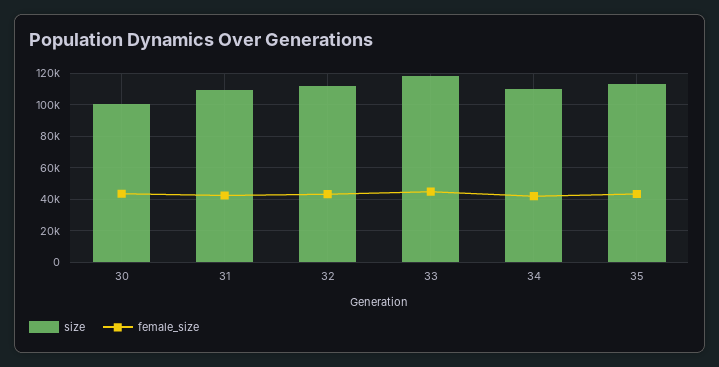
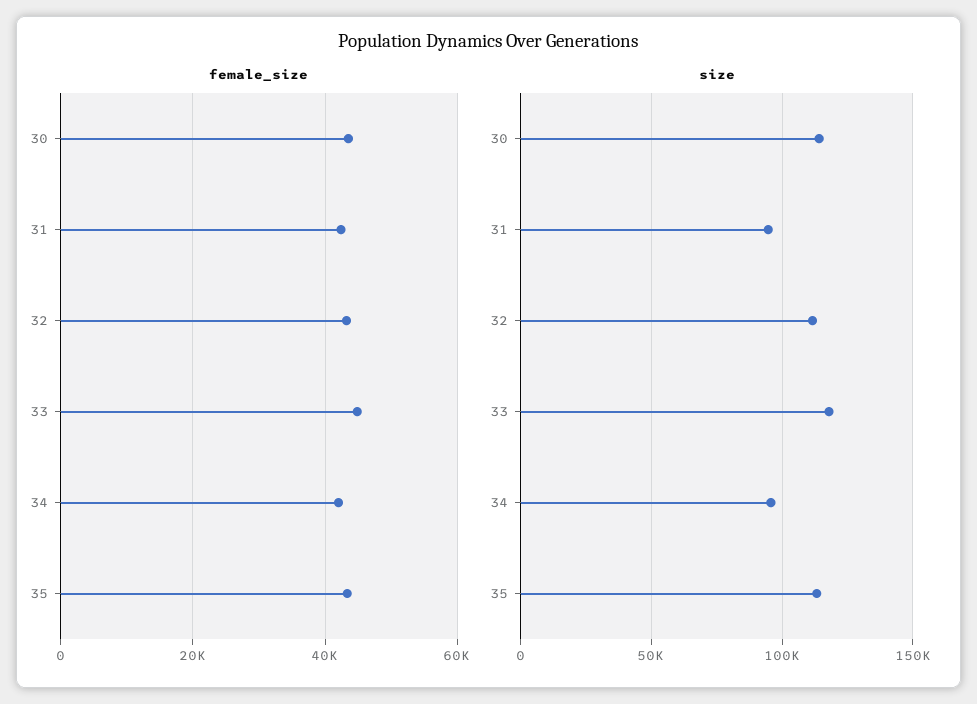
size, 30: 100000 -> 115000
size, 31: 110000 -> 95000
size, 34: 110000 -> 95000

